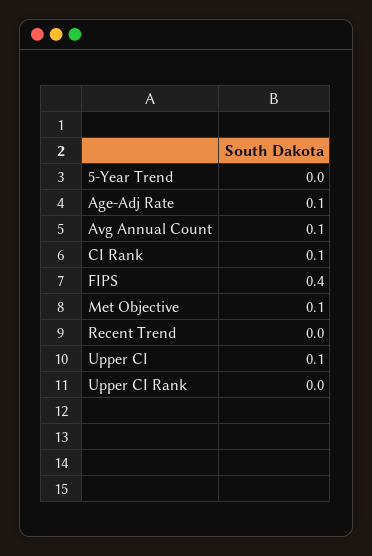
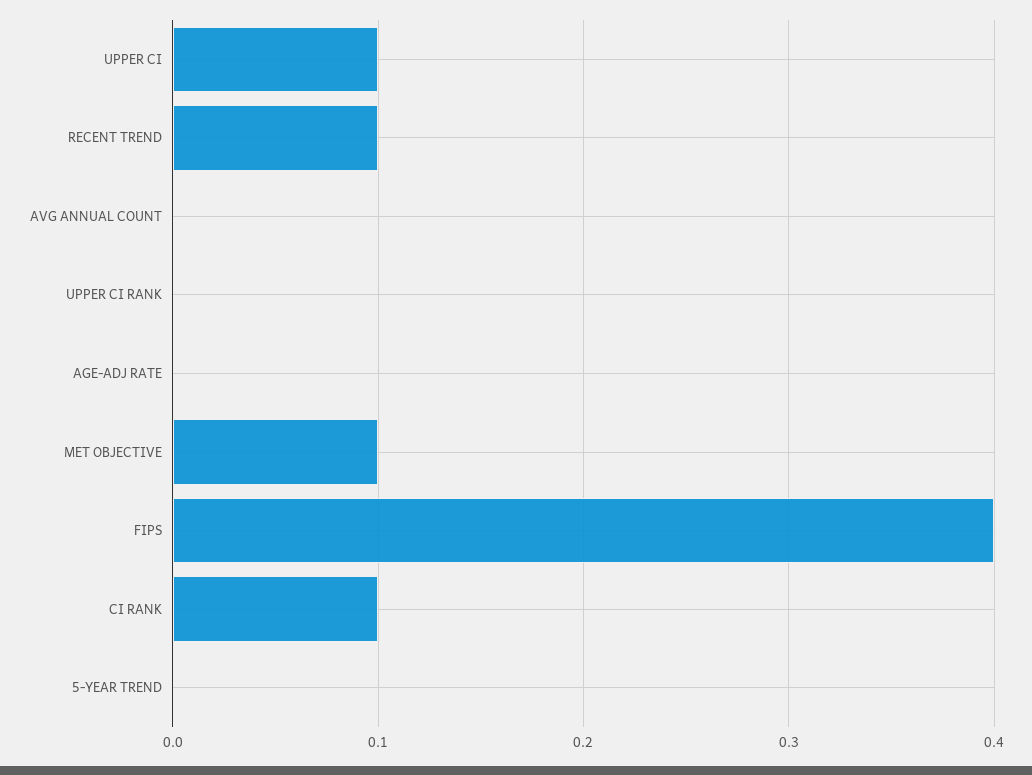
Age-Adj Rate: 0.1 -> 0
Avg Annual Count: 0.1 -> 0
Recent Trend: 0 -> 0.1

